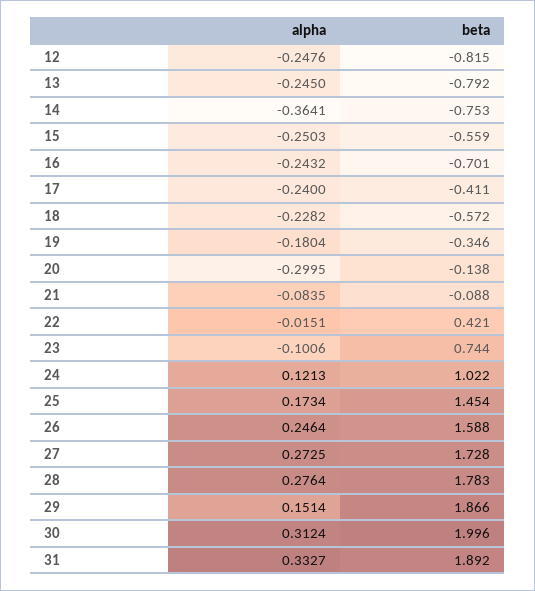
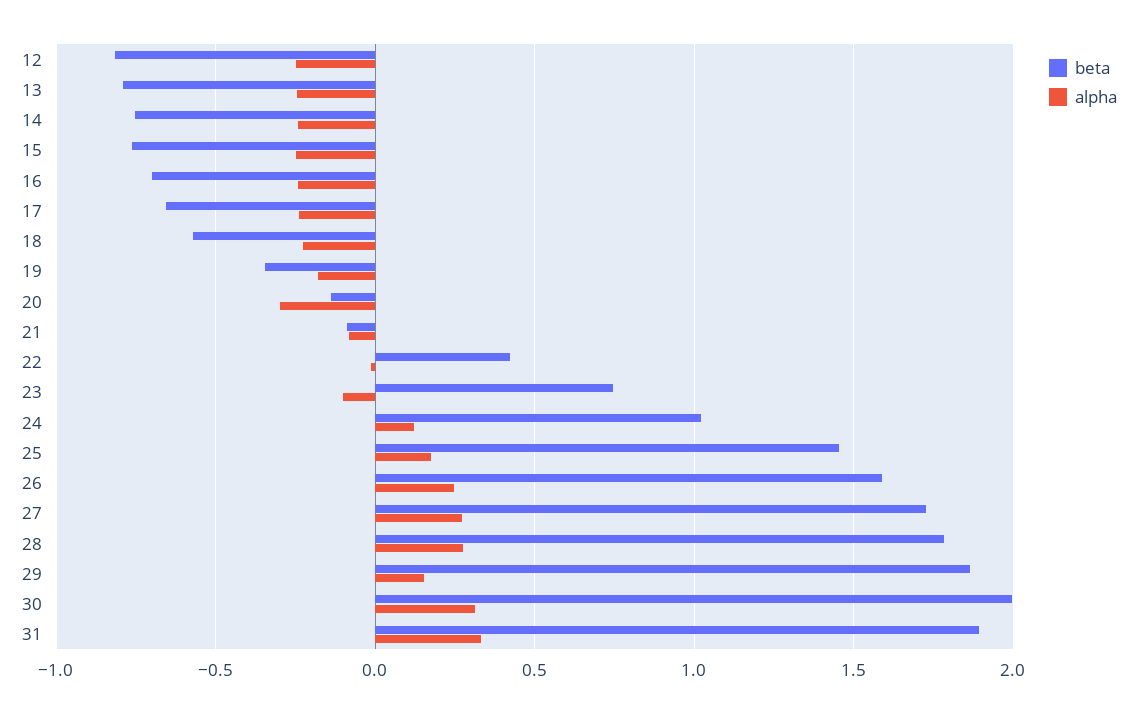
alpha, 14: -0.3641 -> -0.25
beta, 15: -0.559 -> -0.75
beta, 17: -0.411 -> -0.65

